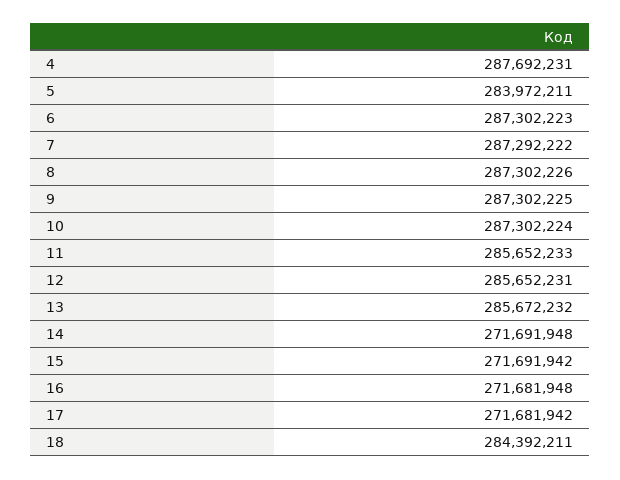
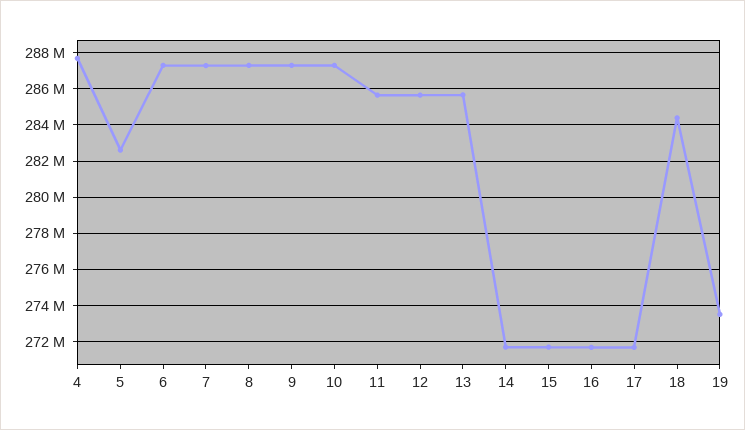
5: 283972211 -> 282500000
19: none -> 273500000

